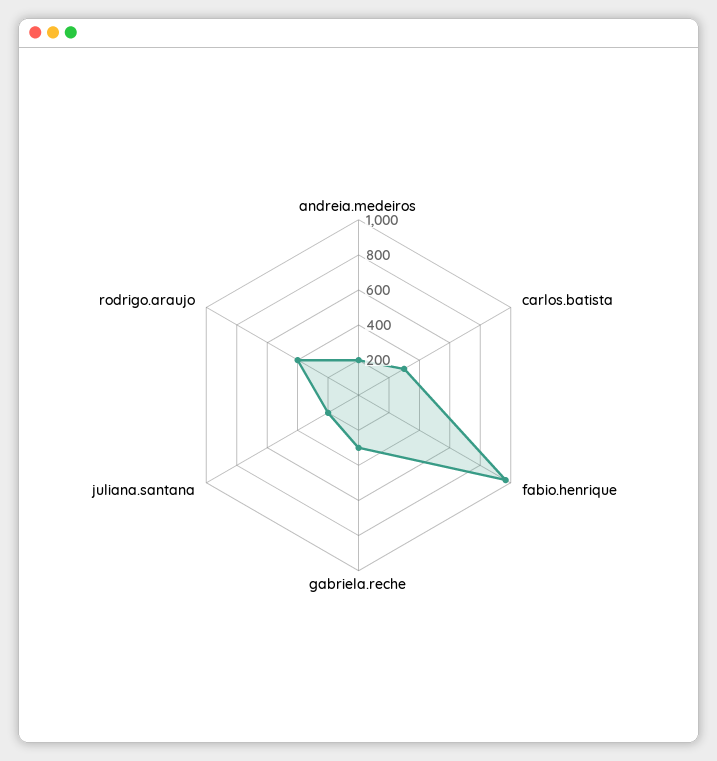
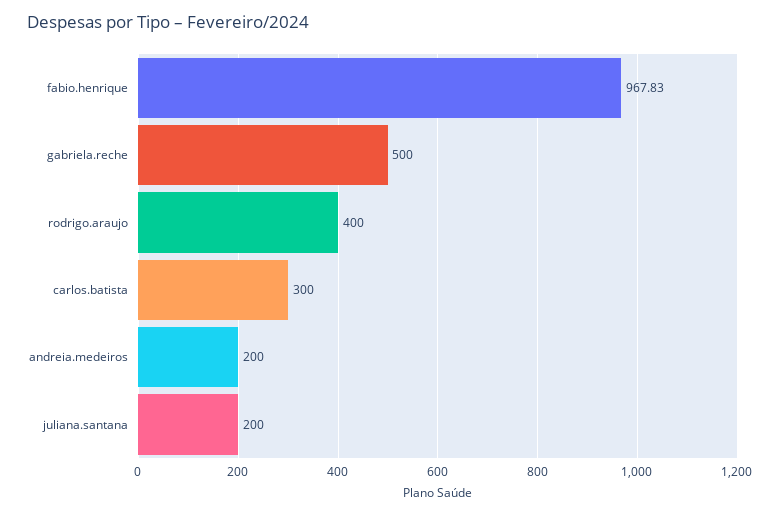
gabriela.reche: 300 -> 500

